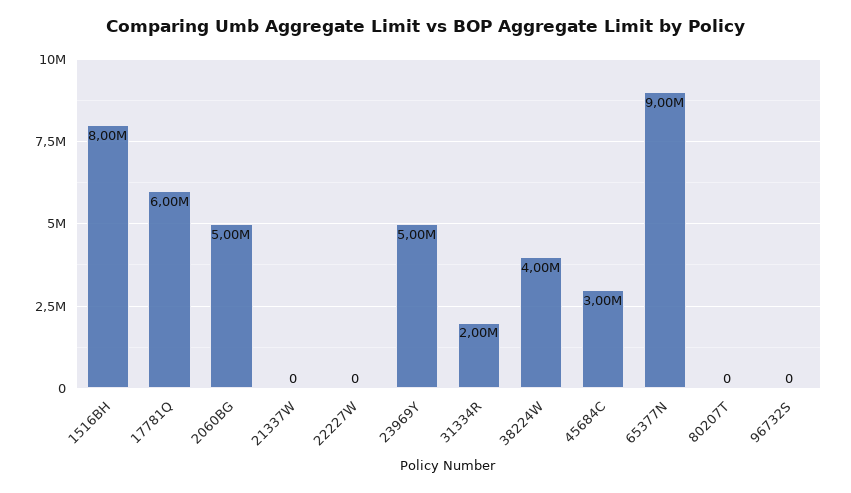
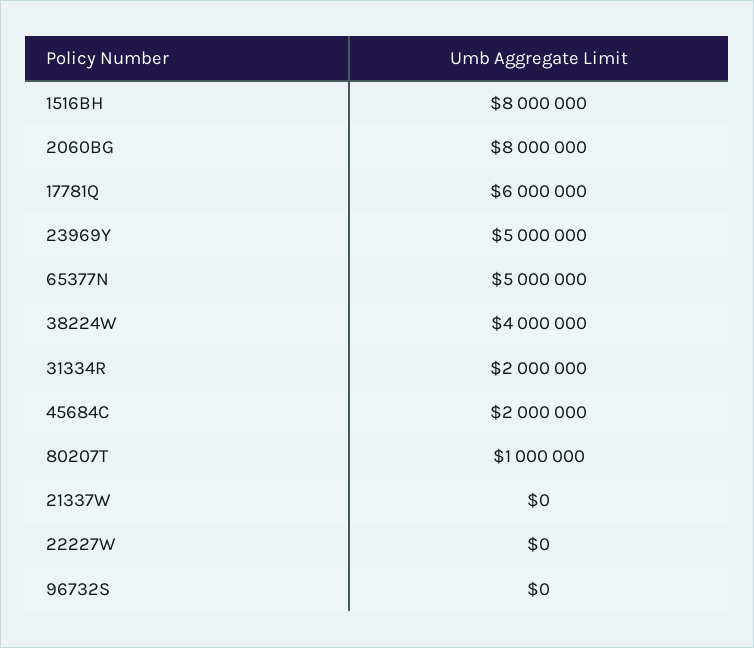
2060BG: 5000000 -> 8000000
45684C: 3000000 -> 2000000
65377N: 9000000 -> 5000000
80207T: 0 -> 1000000

